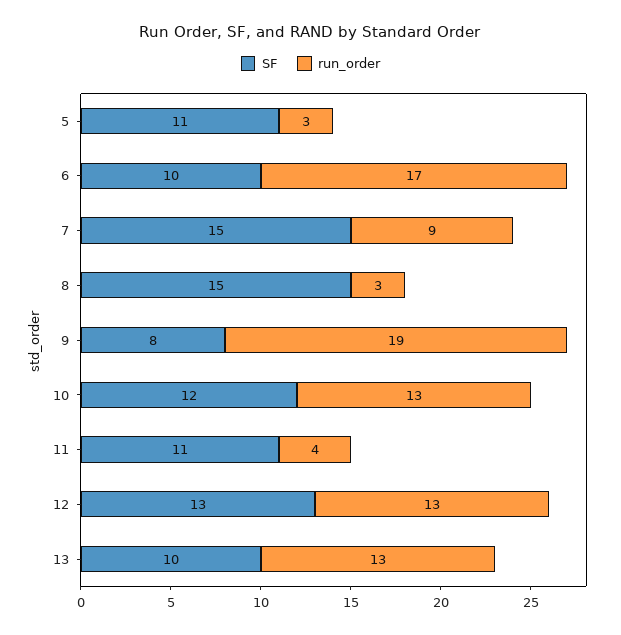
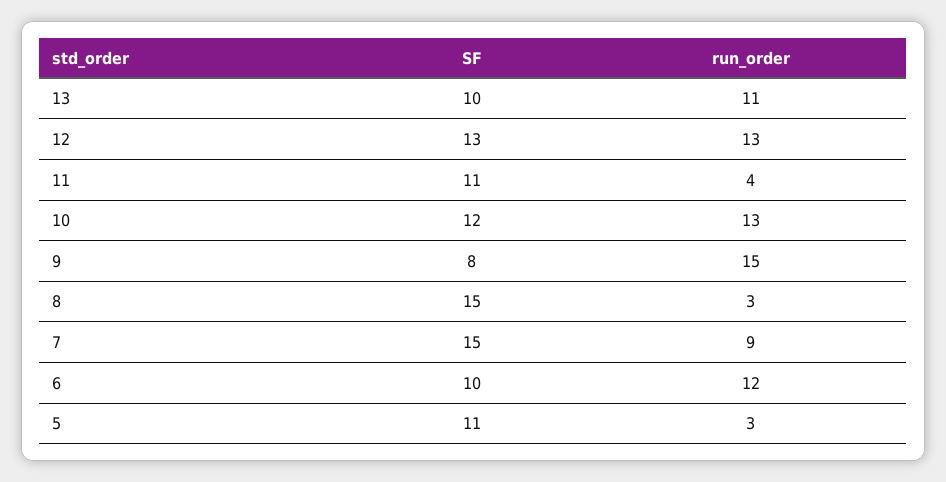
run_order, 6: 17 -> 12
run_order, 9: 19 -> 15
run_order, 13: 13 -> 11

